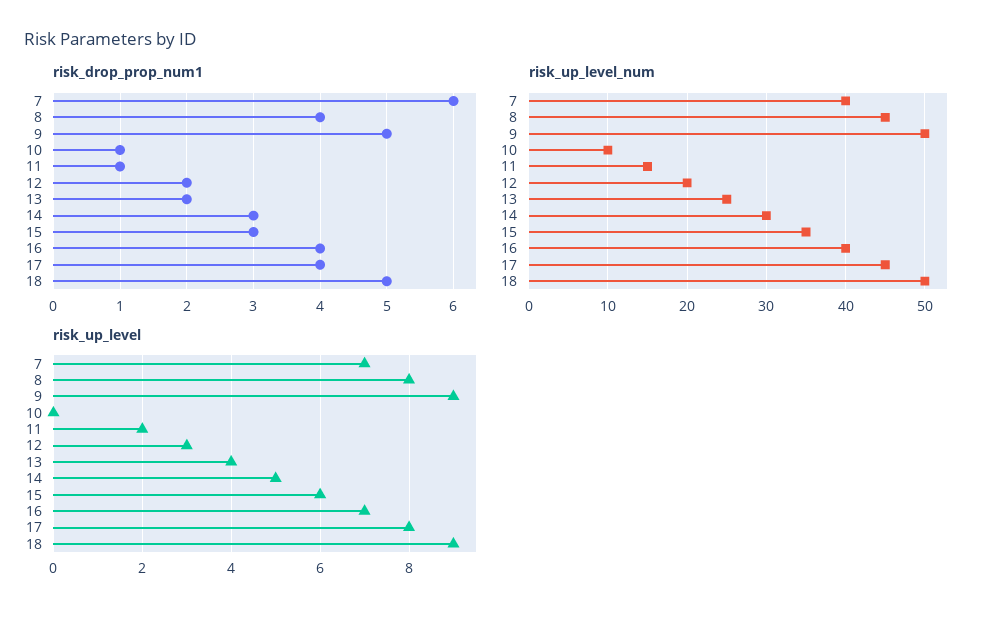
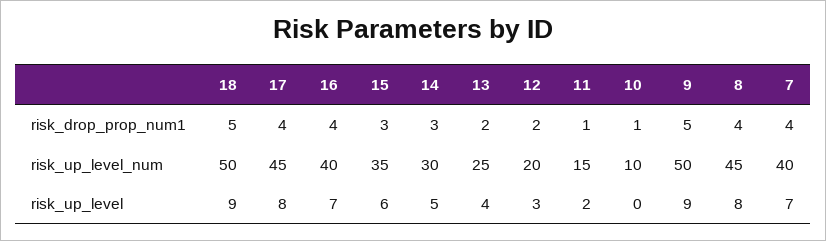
risk_drop_prop_num1, 7: 6 -> 4

